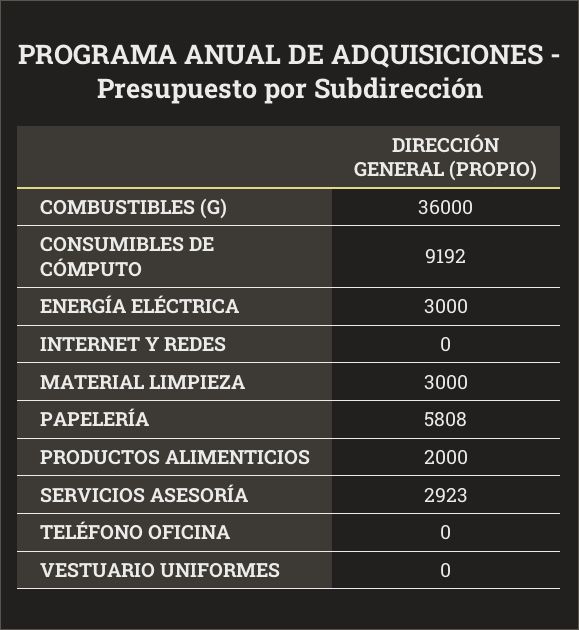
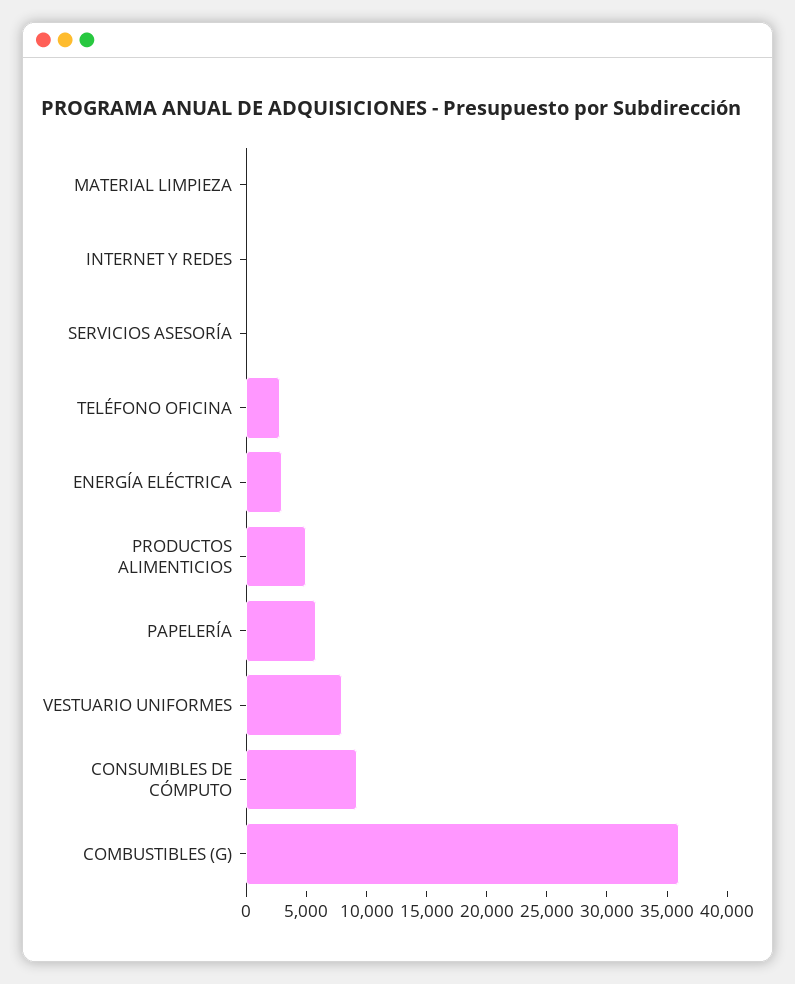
MATERIAL LIMPIEZA: 3000 -> 0
PRODUCTOS ALIMENTICIOS: 2000 -> 5000
SERVICIOS ASESORÍA: 2923 -> 0
TELÉFONO OFICINA: 0 -> 3000
VESTUARIO UNIFORMES: 0 -> 8000

